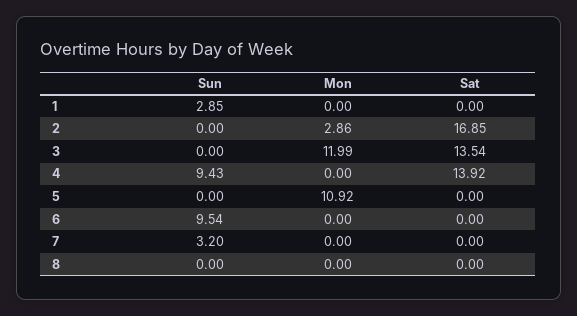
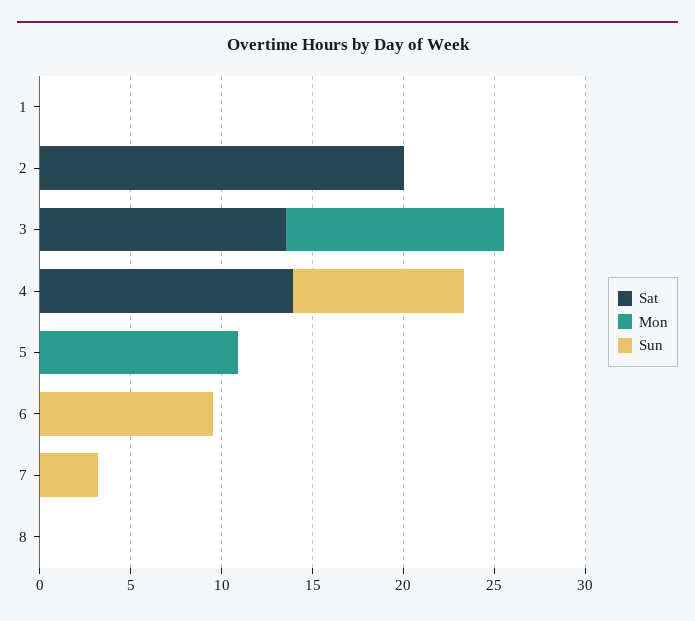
Sun, 1: 2.85 -> 0
Mon, 2: 2.86 -> 0
Sat, 2: 16.85 -> 20

